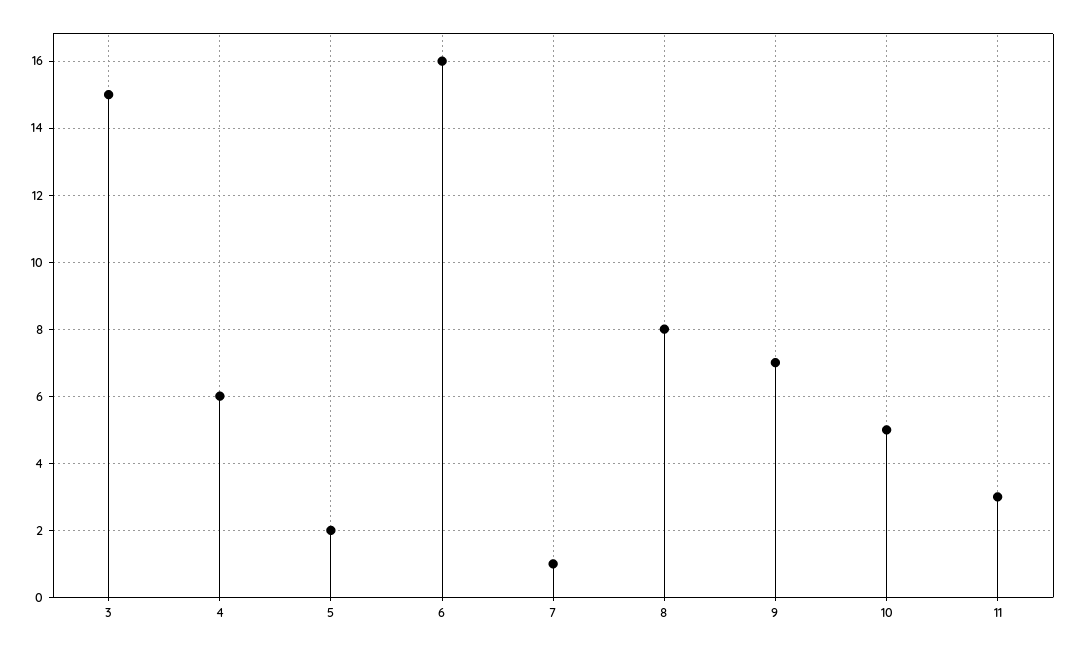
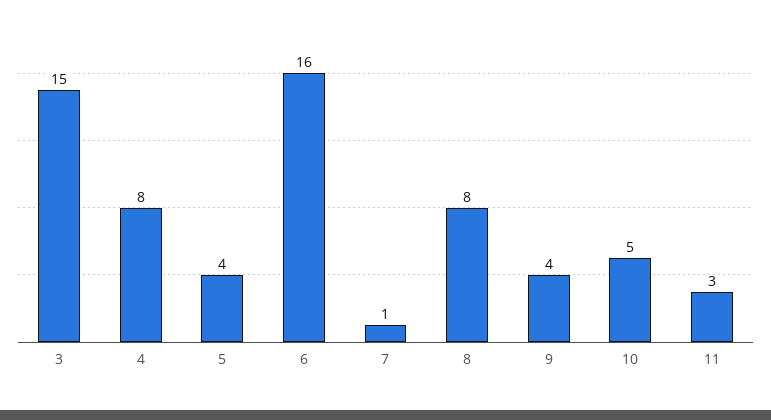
4: 6 -> 8
5: 2 -> 4
9: 7 -> 4

